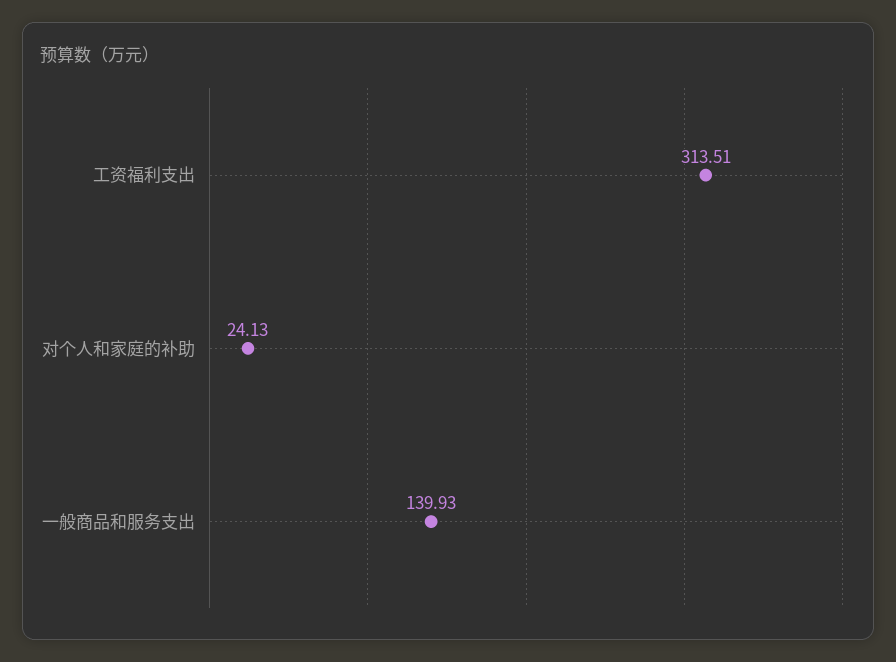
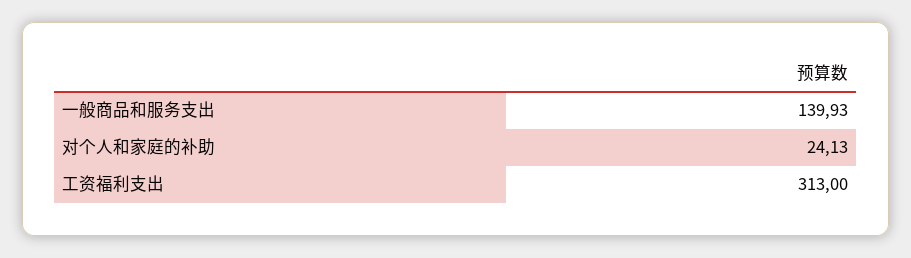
工资福利支出: 313.51 -> 313

